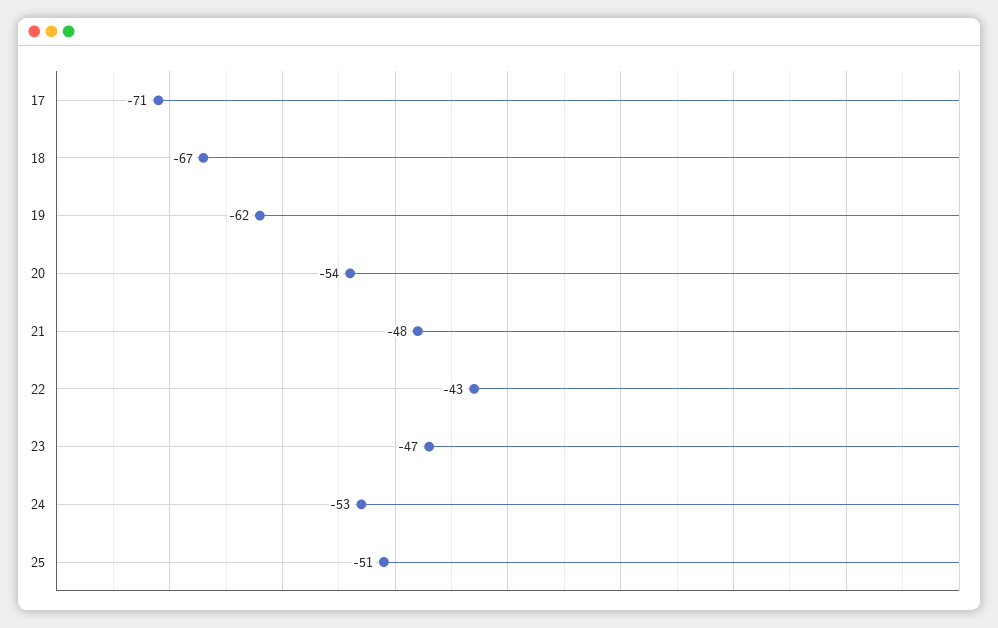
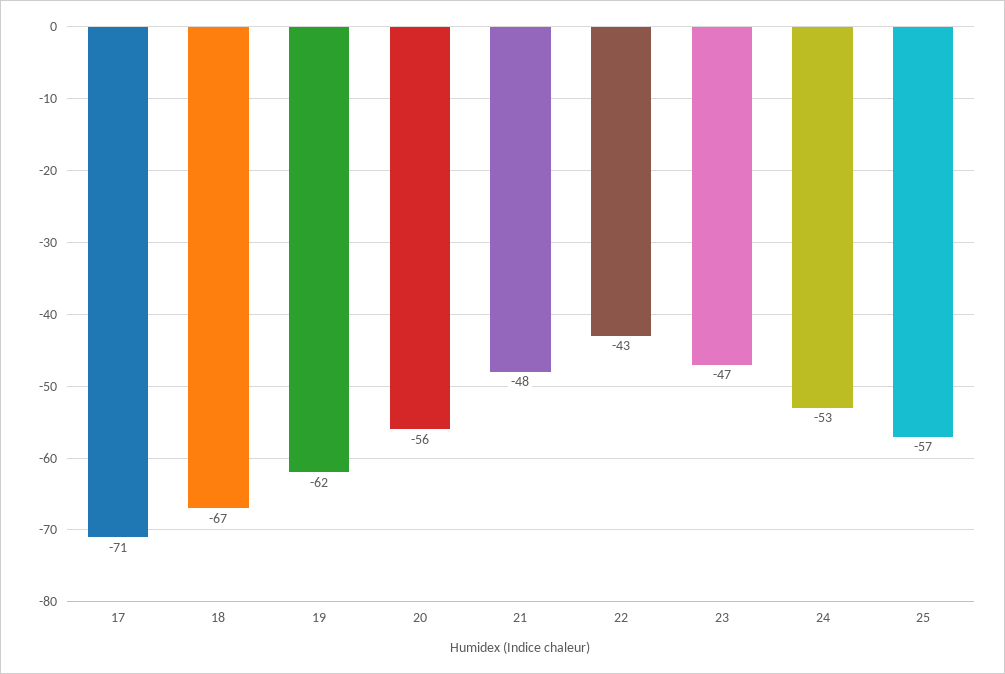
20: -54 -> -56
25: -51 -> -57

